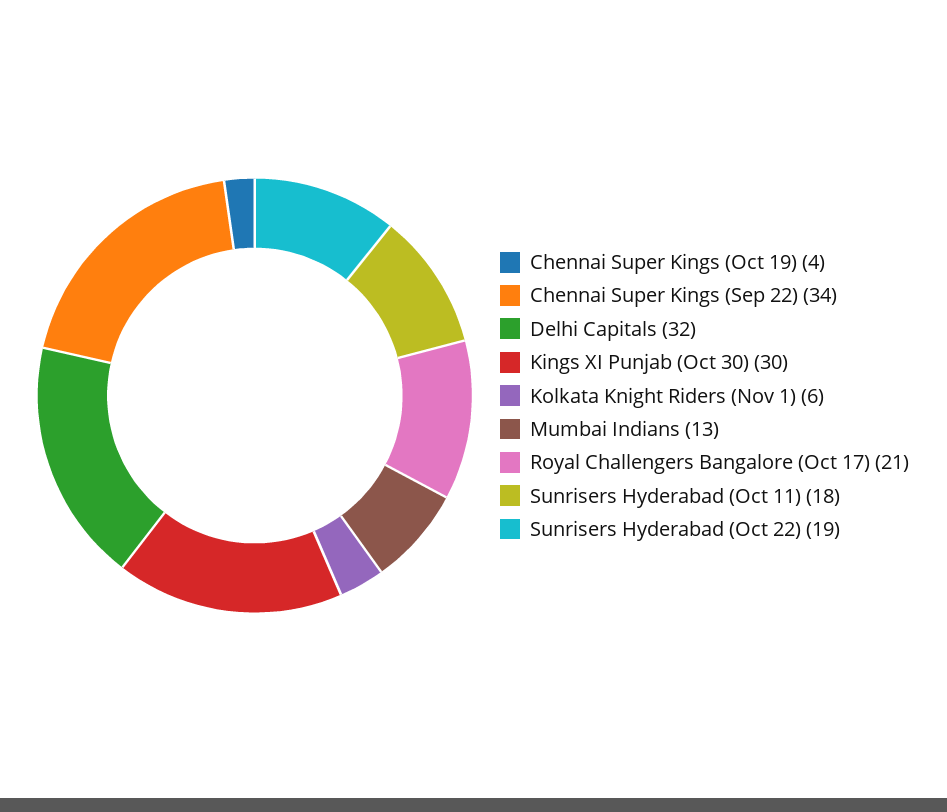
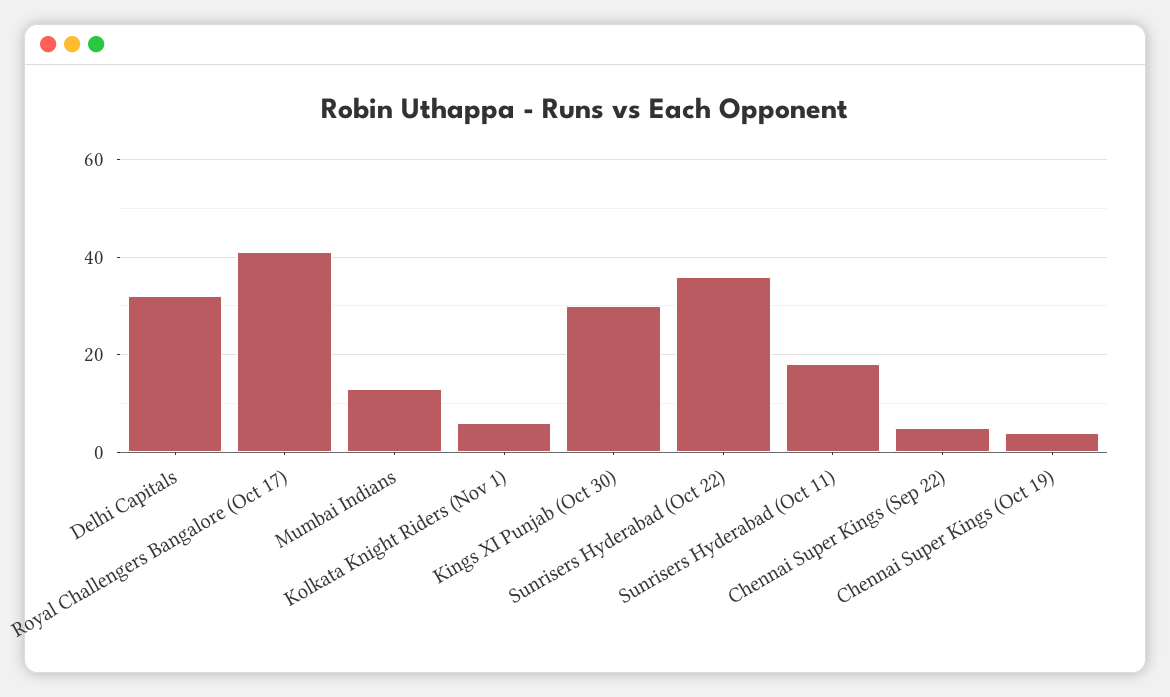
Chennai Super Kings (Sep 22): 34 -> 5
Royal Challengers Bangalore (Oct 17): 21 -> 40
Sunrisers Hyderabad (Oct 22): 19 -> 35

